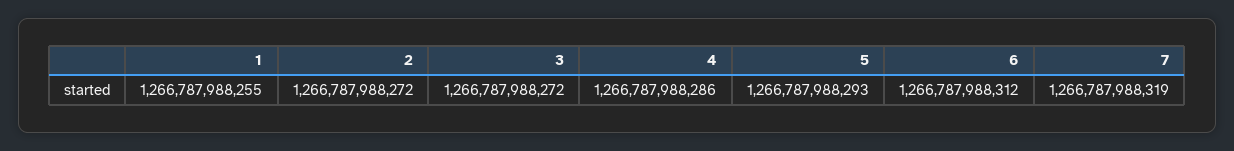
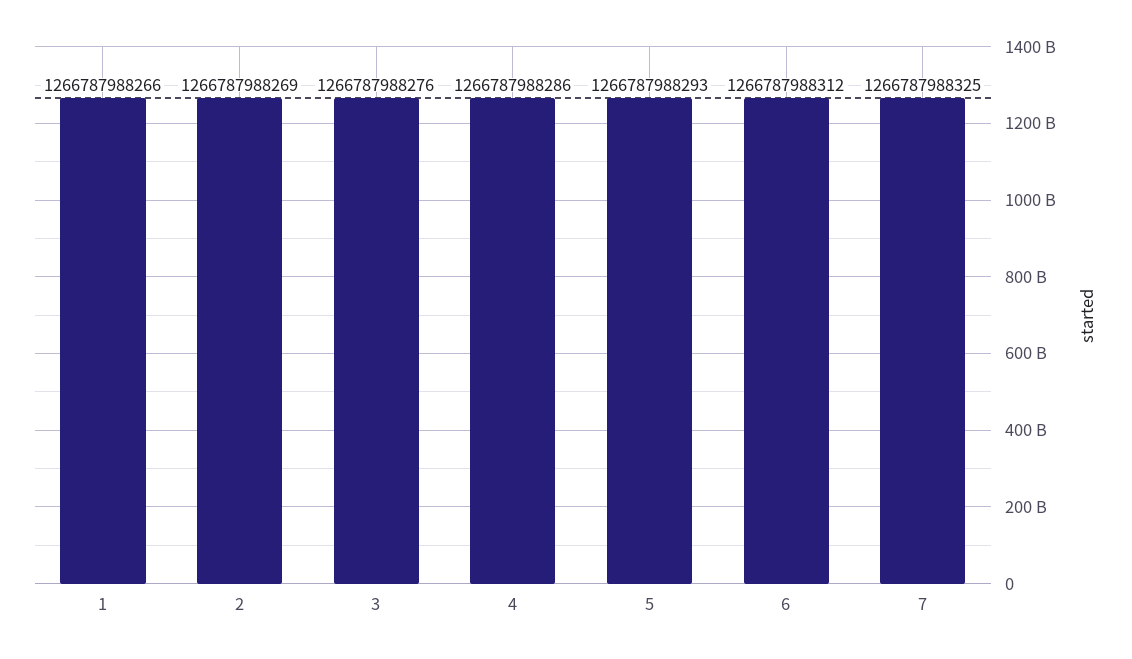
1: 1266787988255 -> 1266787988266
2: 1266787988272 -> 1266787988269
3: 1266787988272 -> 1266787988276
7: 1266787988319 -> 1266787988325

